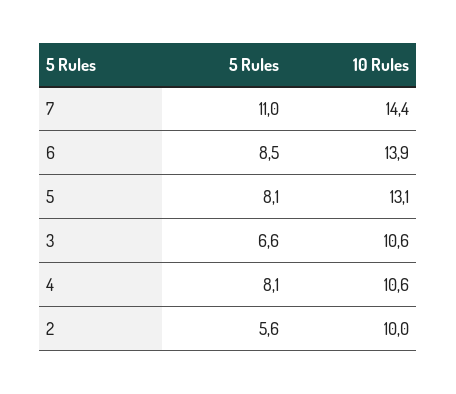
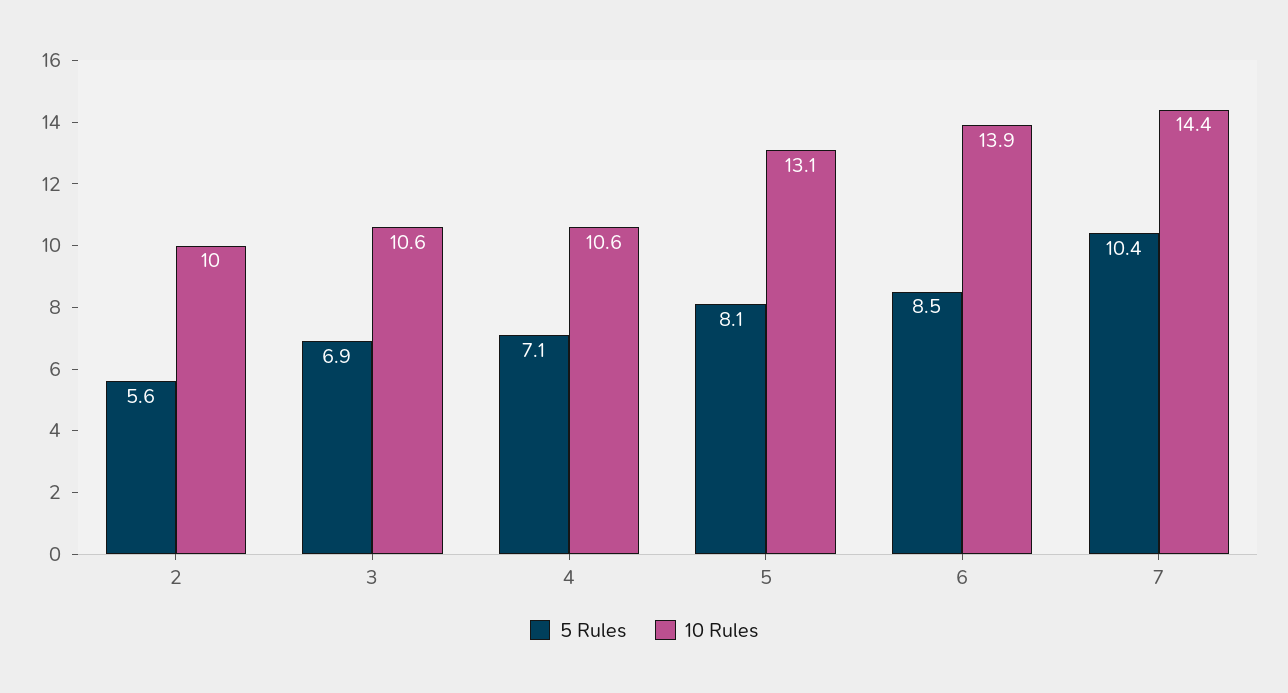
5 Rules, 7: 11 -> 10.4
5 Rules, 3: 6.6 -> 6.9
5 Rules, 4: 8.1 -> 7.1

